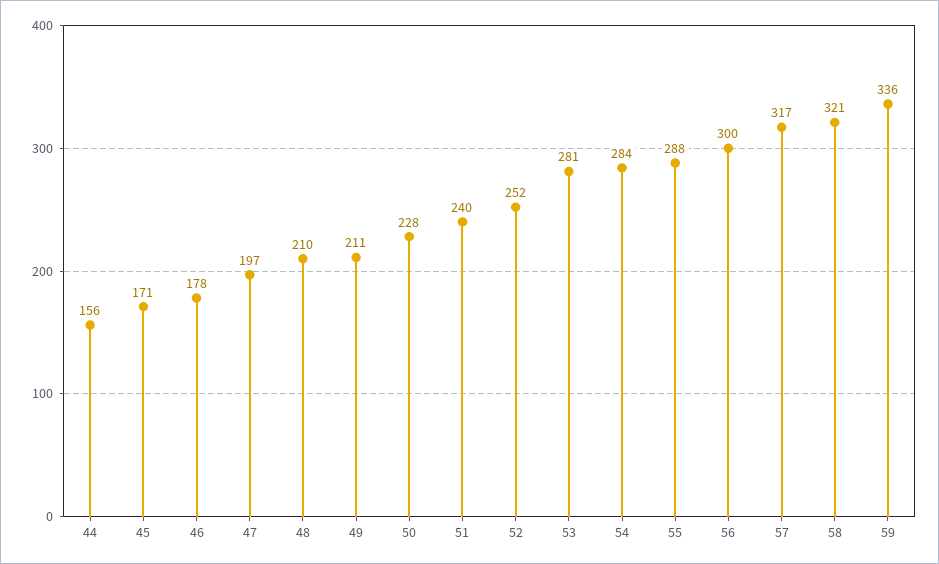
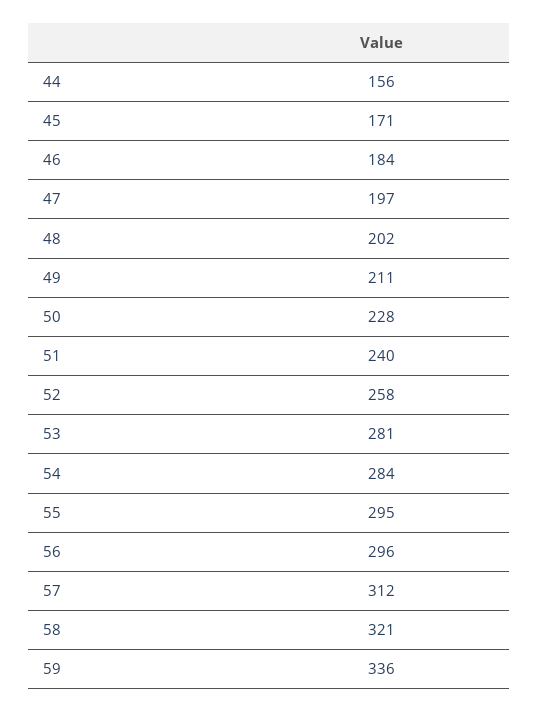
46: 178 -> 184
48: 210 -> 202
52: 252 -> 258
55: 288 -> 295
56: 300 -> 296
57: 317 -> 312

